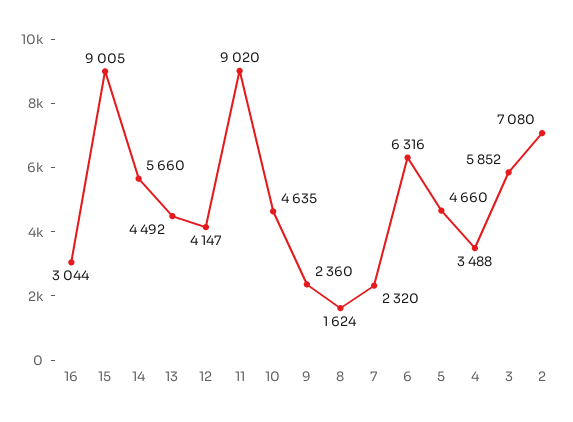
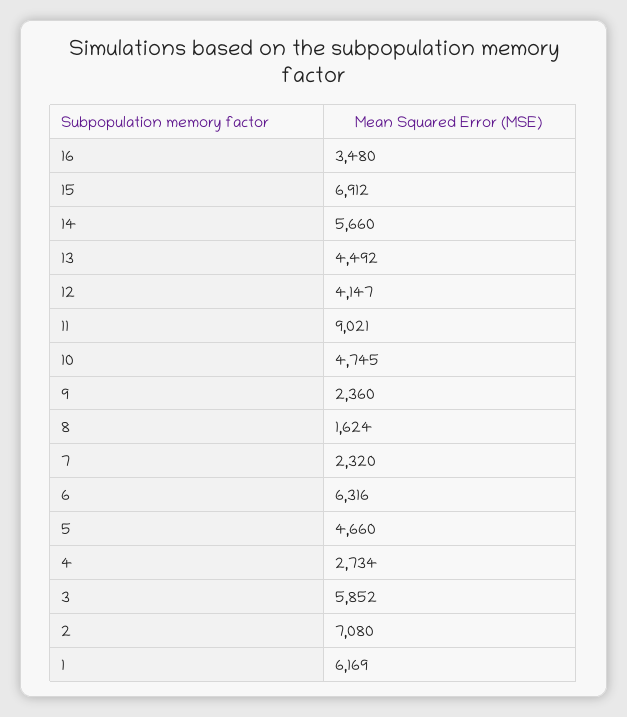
16: 3044 -> 3480
15: 9005 -> 6912
11: 9020 -> 9021
10: 4635 -> 4745
4: 3488 -> 2734
1: none -> 6169

